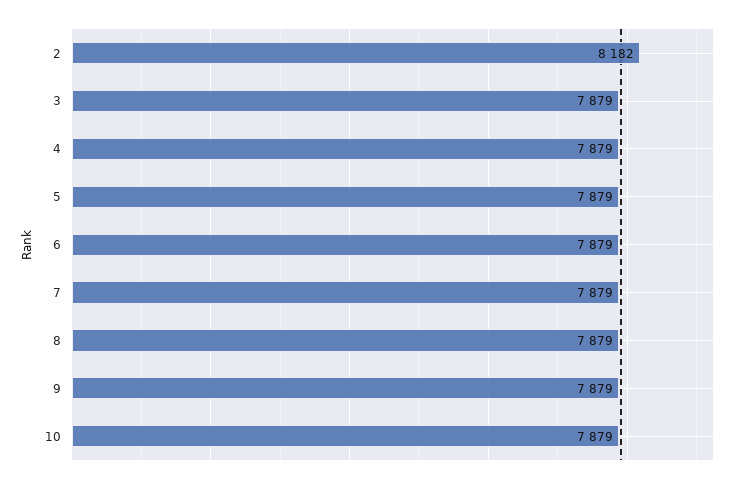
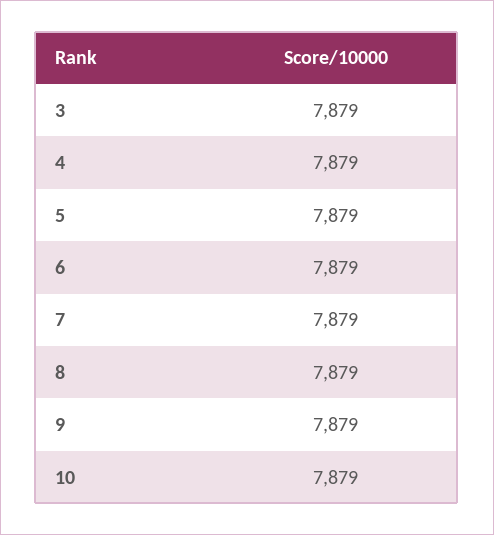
2: 8182 -> none

